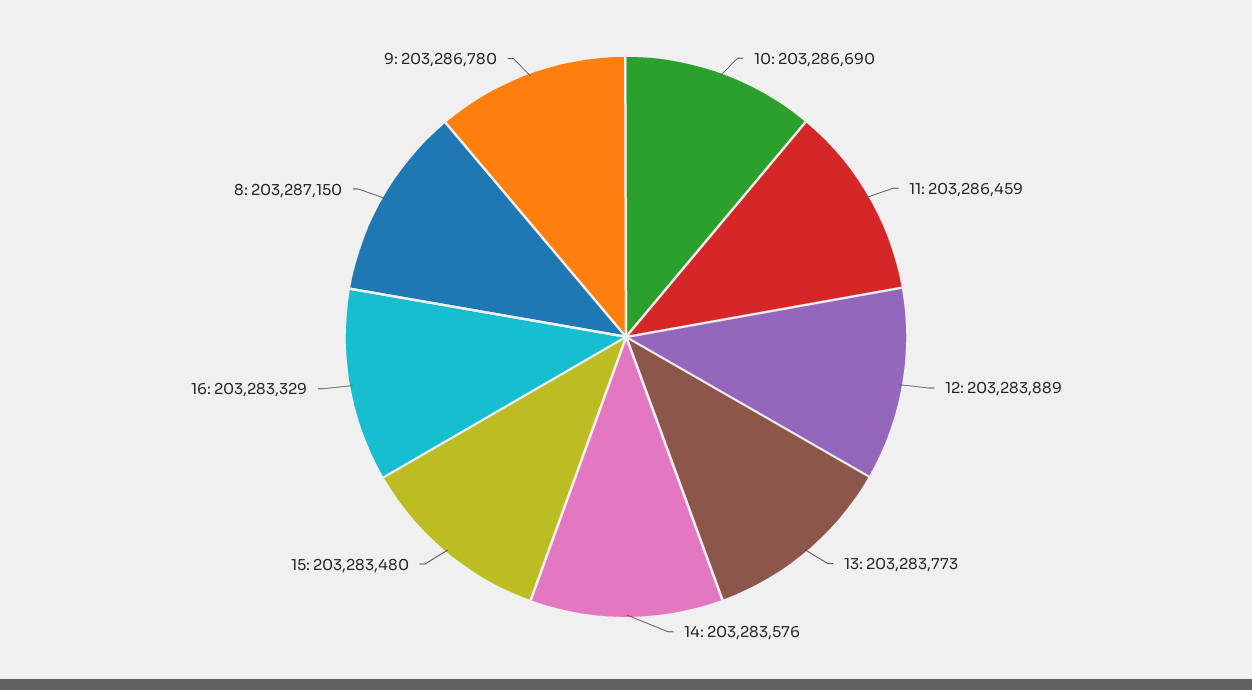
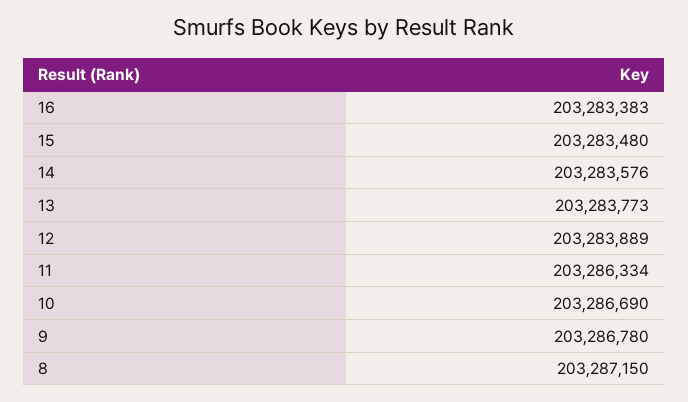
11: 203286459 -> 203286334
16: 203283329 -> 203283383

